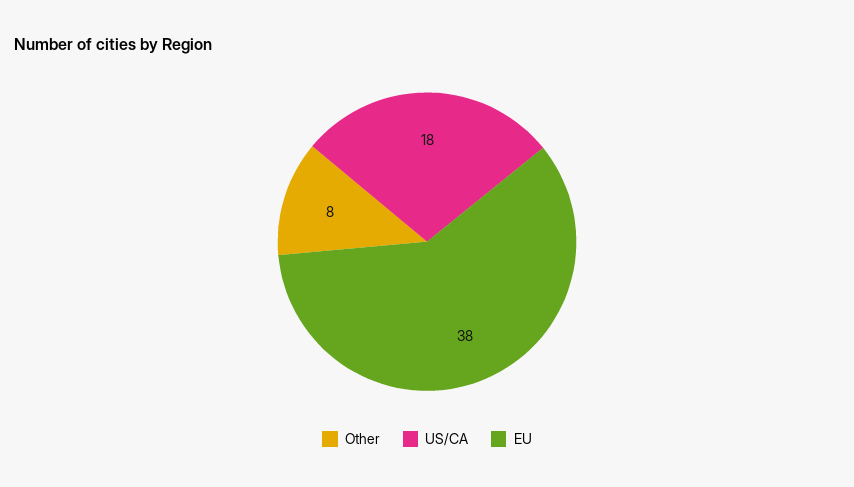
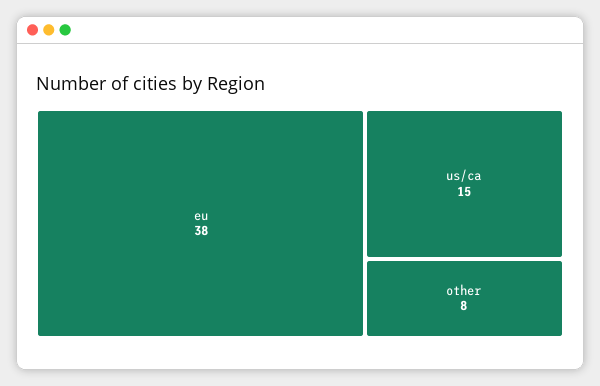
US/CA: 18 -> 15

